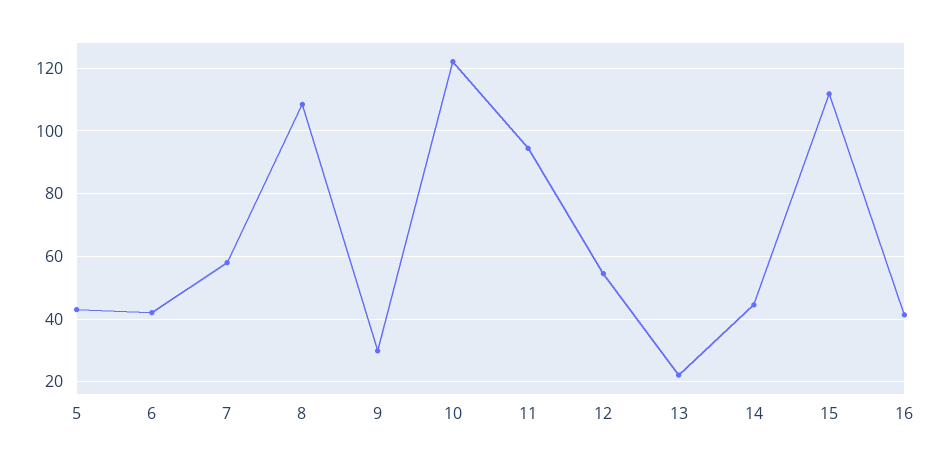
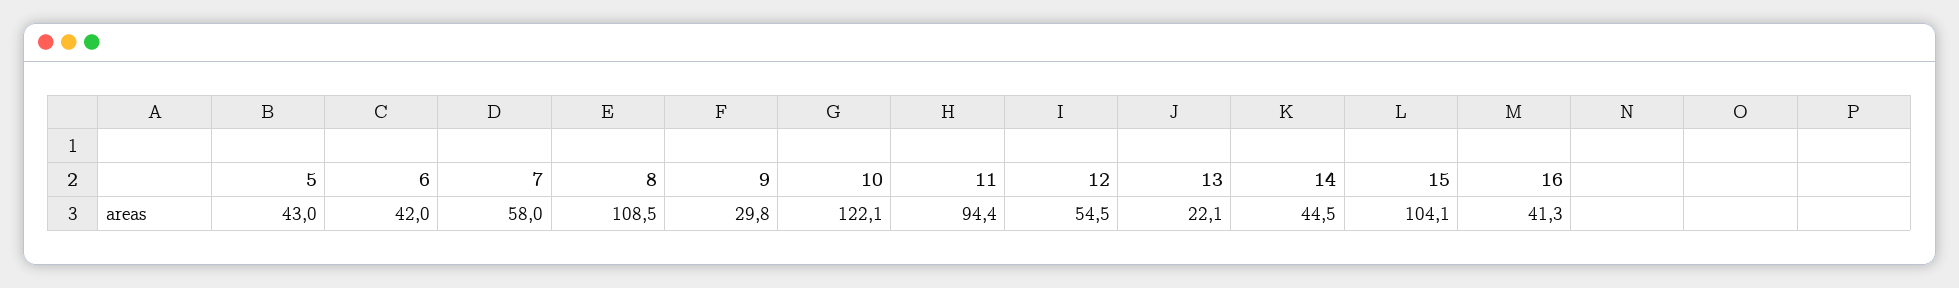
15: 112 -> 104.1

